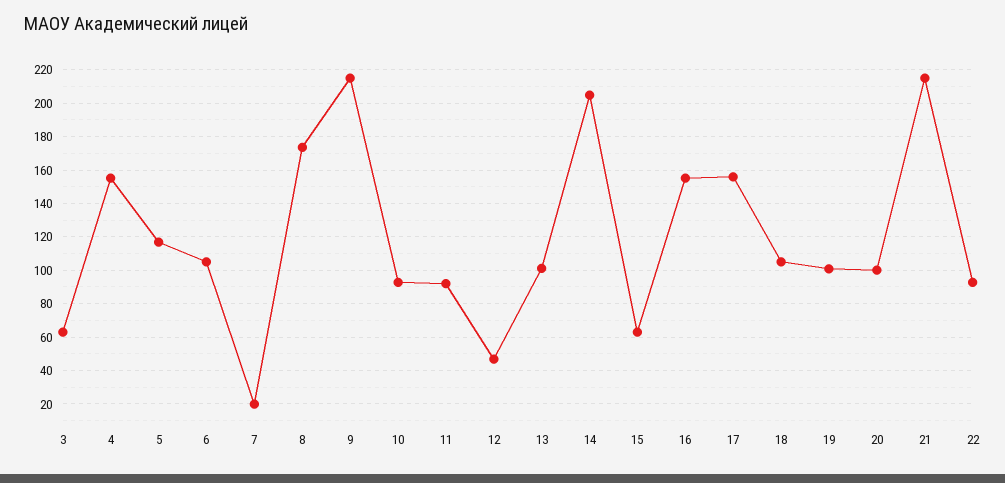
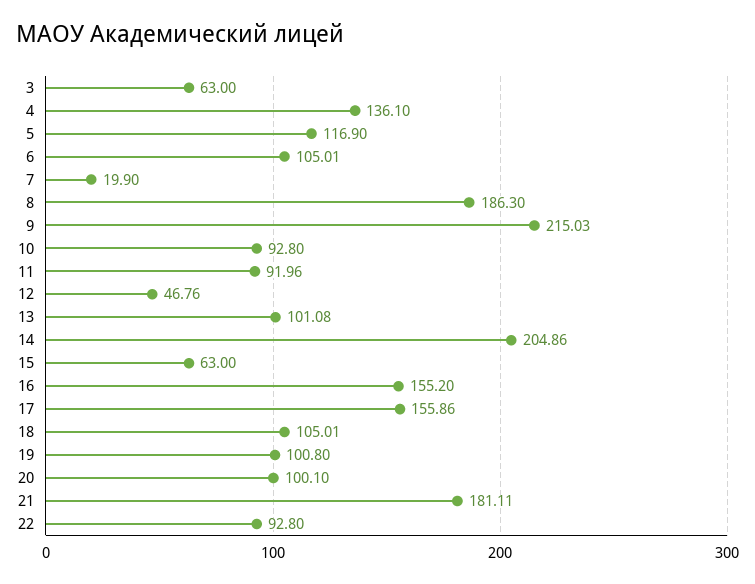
4: 155 -> 136.1
8: 175 -> 186.3
21: 215 -> 181.11

